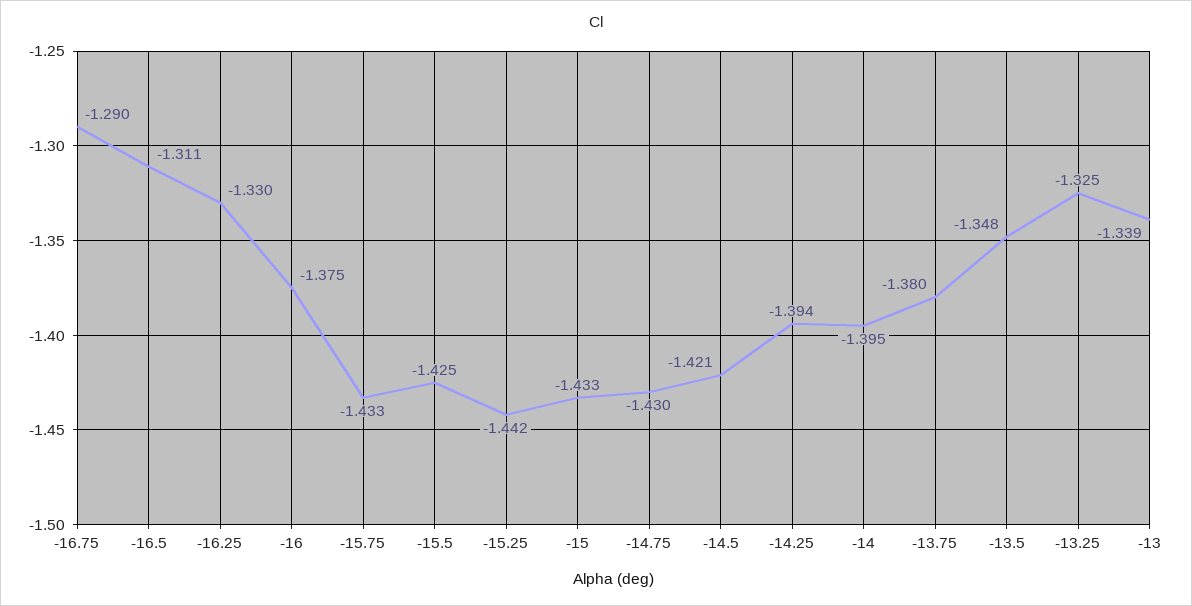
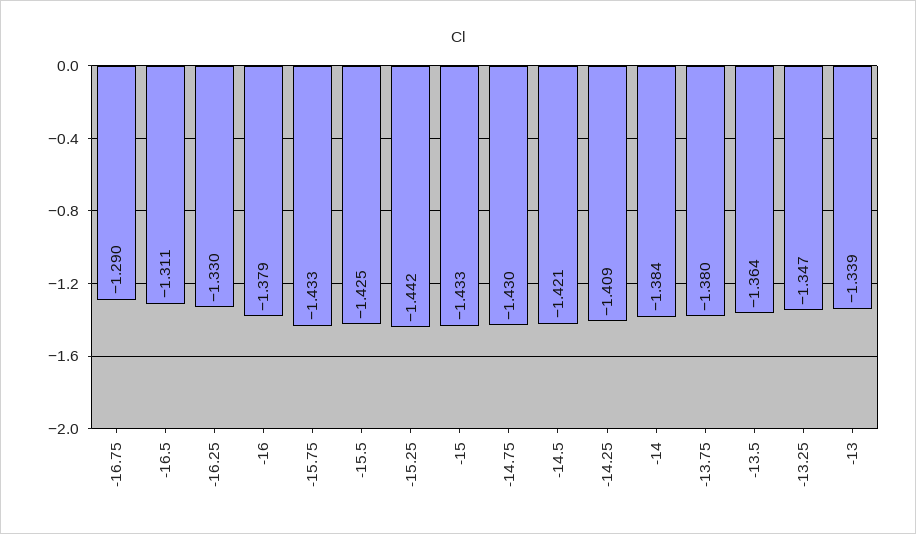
-16: -1.375 -> -1.379
-14.25: -1.394 -> -1.409
-14: -1.395 -> -1.384
-13.5: -1.348 -> -1.364
-13.25: -1.325 -> -1.347

